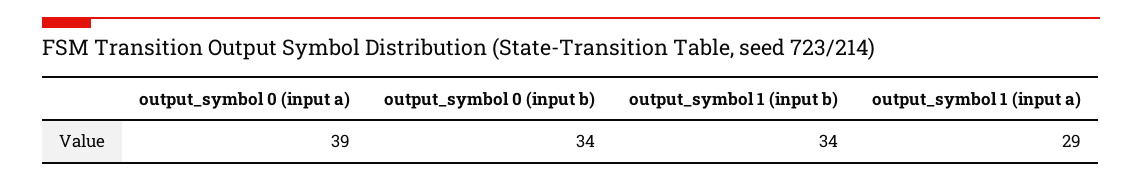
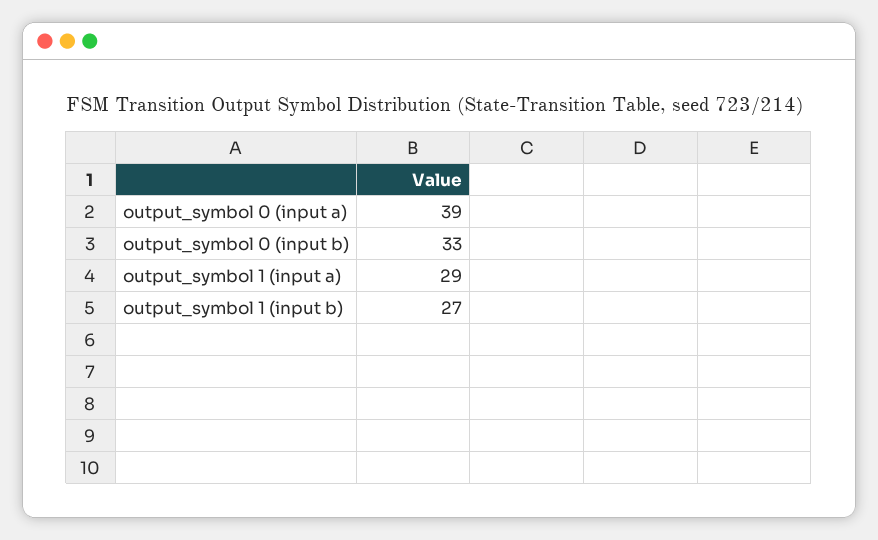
output_symbol 0 (input b): 34 -> 33
output_symbol 1 (input b): 34 -> 27

